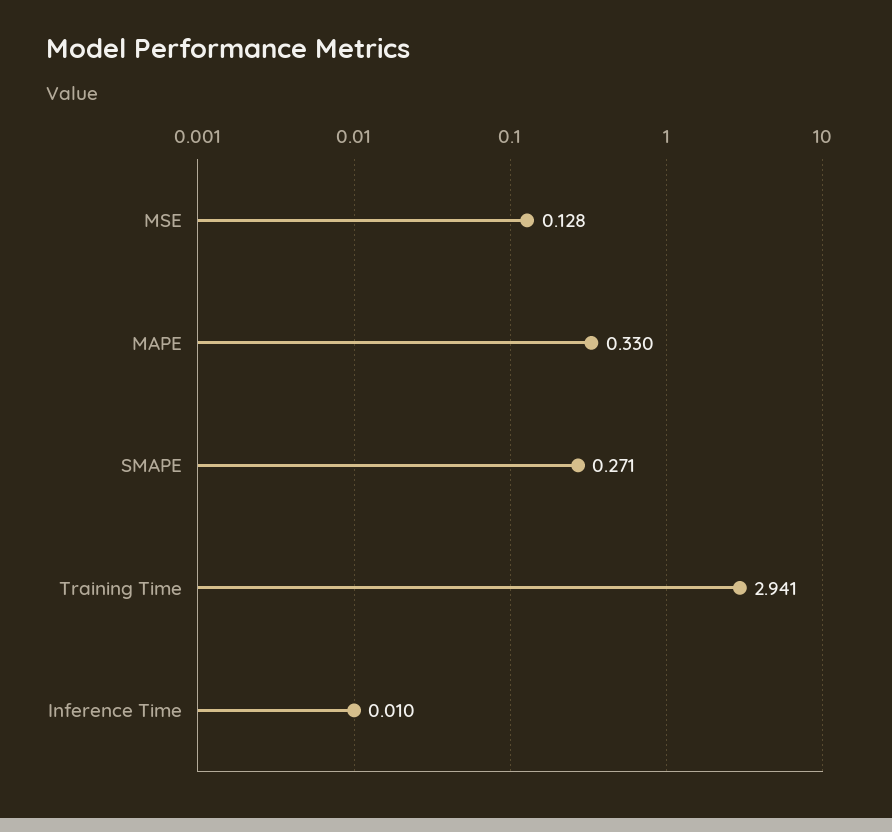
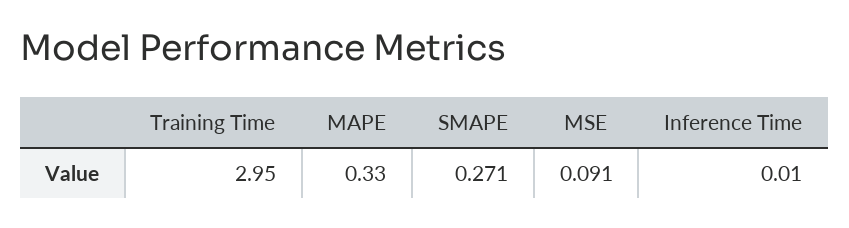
MSE: 0.128 -> 0.091
Training Time: 2.941 -> 2.95

